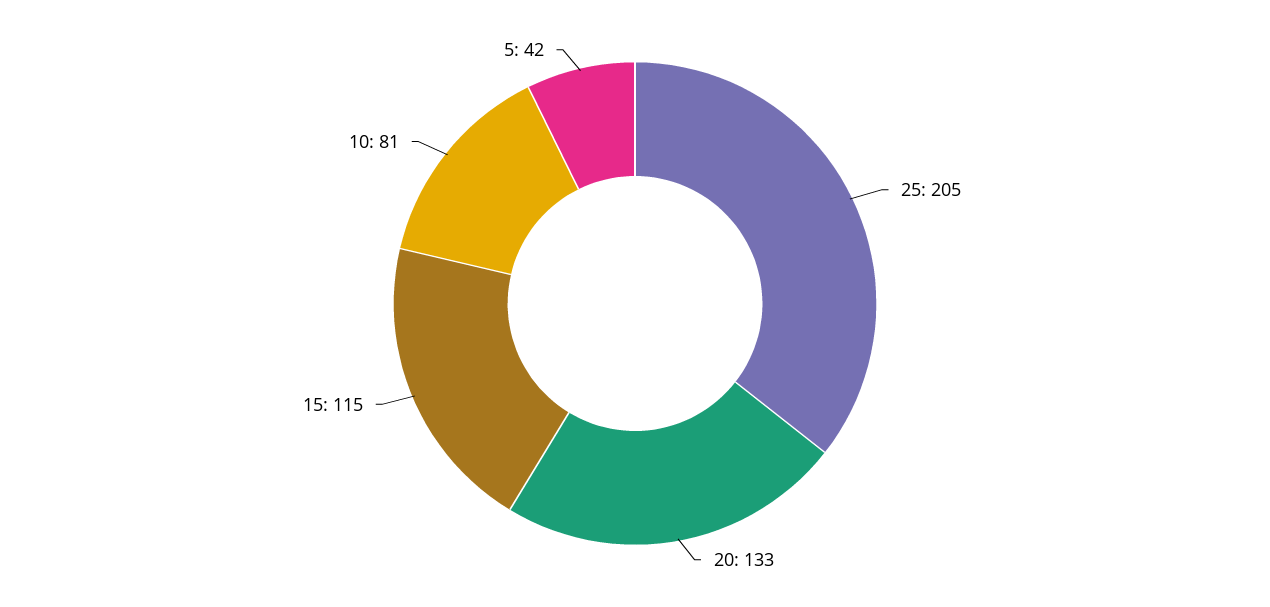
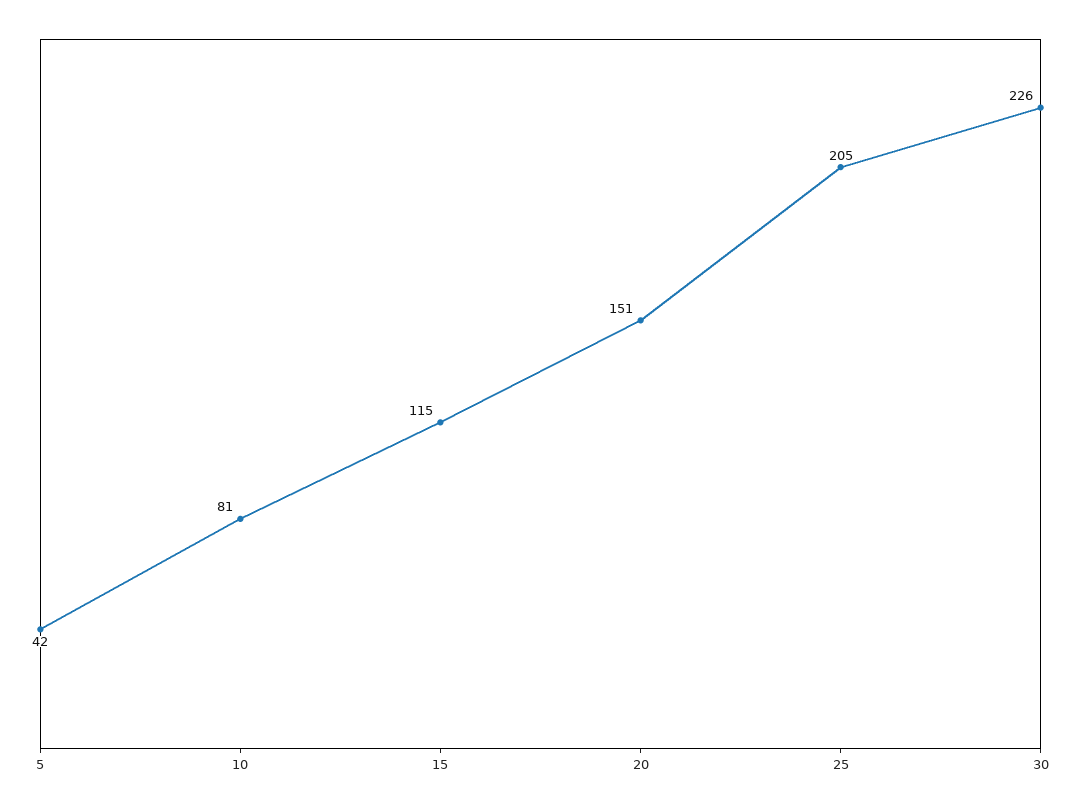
20: 133 -> 151
30: none -> 226

